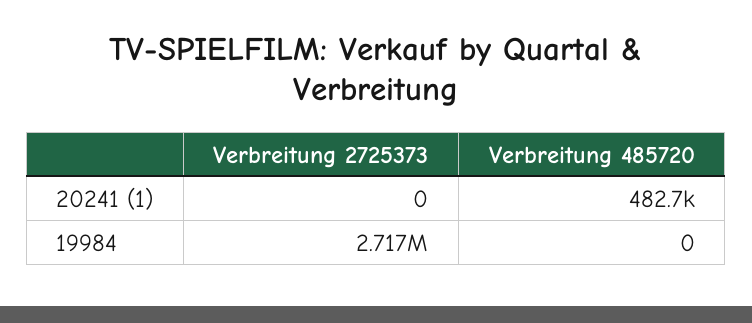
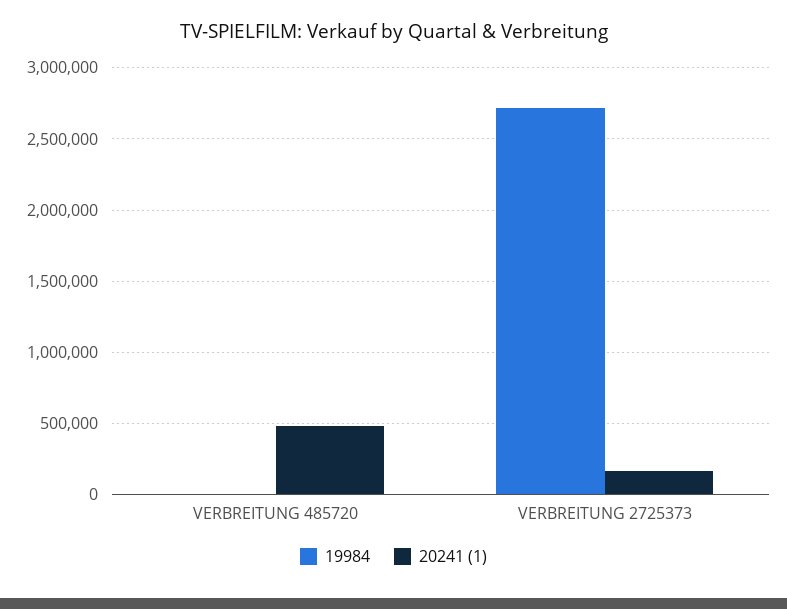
20241 (1), Verbreitung 2725373: 0 -> 150000

